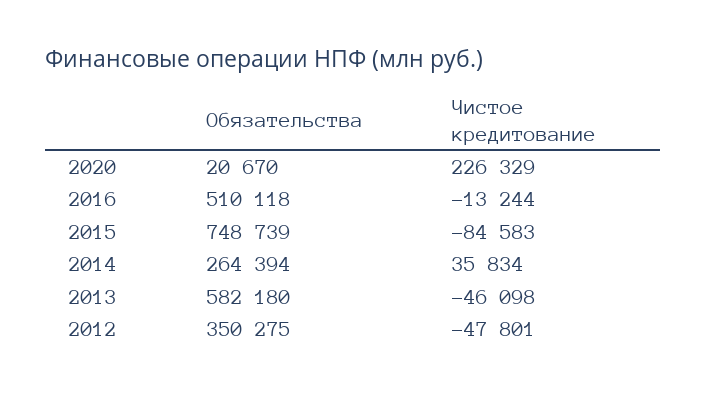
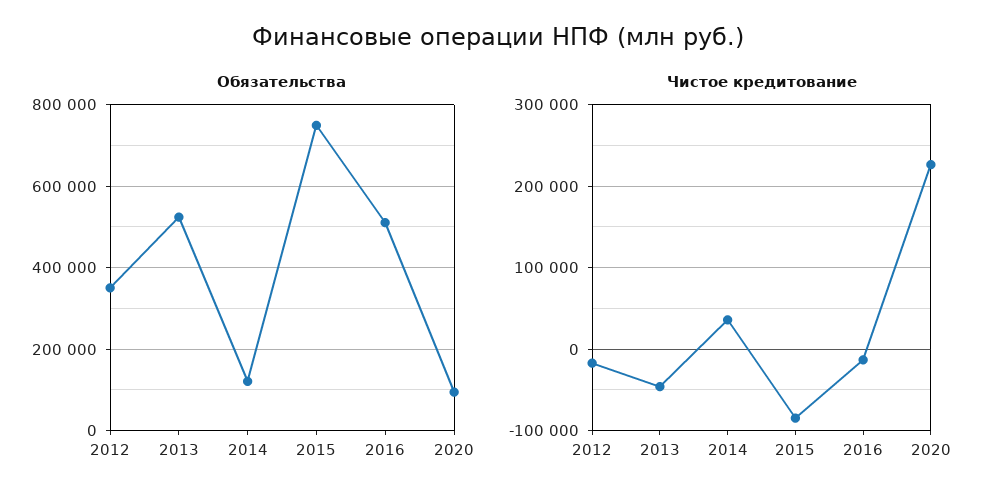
Обязательства, 2020: 20670 -> 100000
Обязательства, 2014: 264394 -> 120000
Обязательства, 2013: 582180 -> 520000
Чистое кредитование, 2012: -47801 -> -20000

